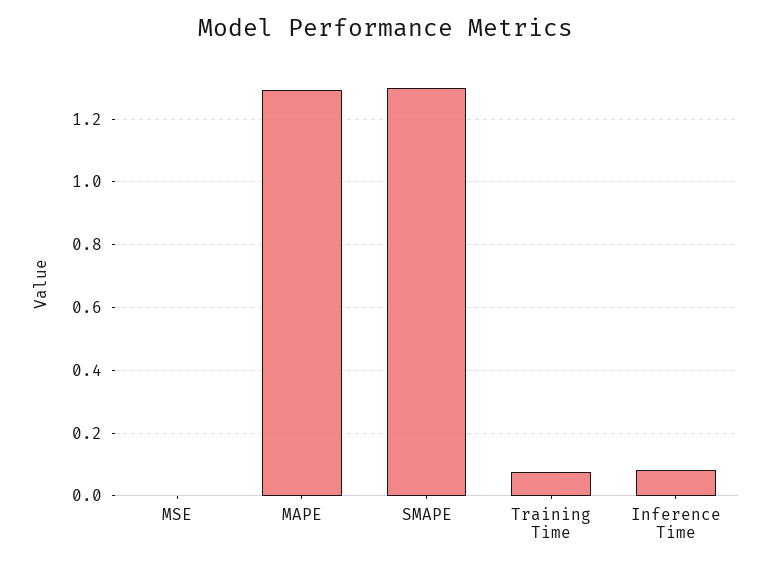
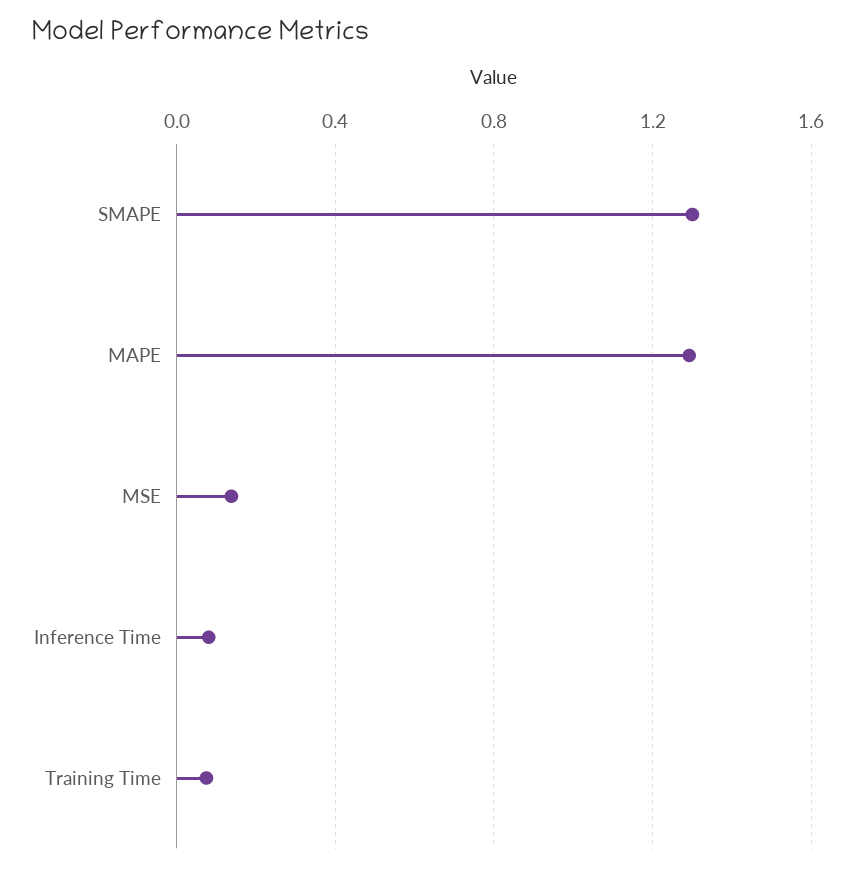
MSE: 0 -> 0.15

